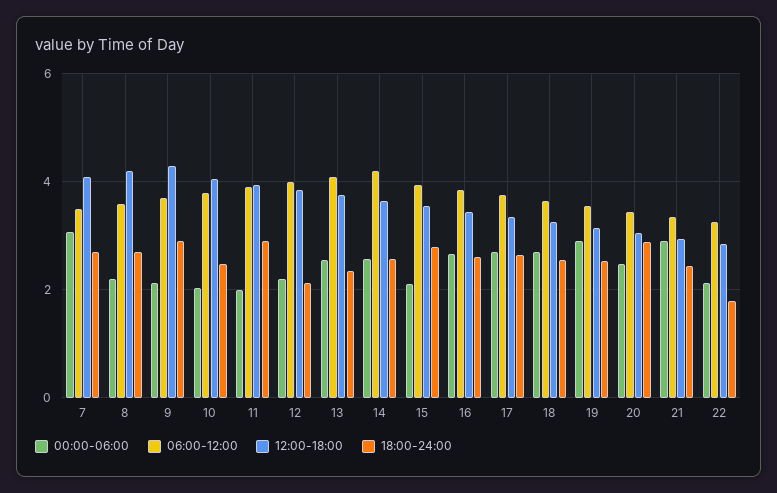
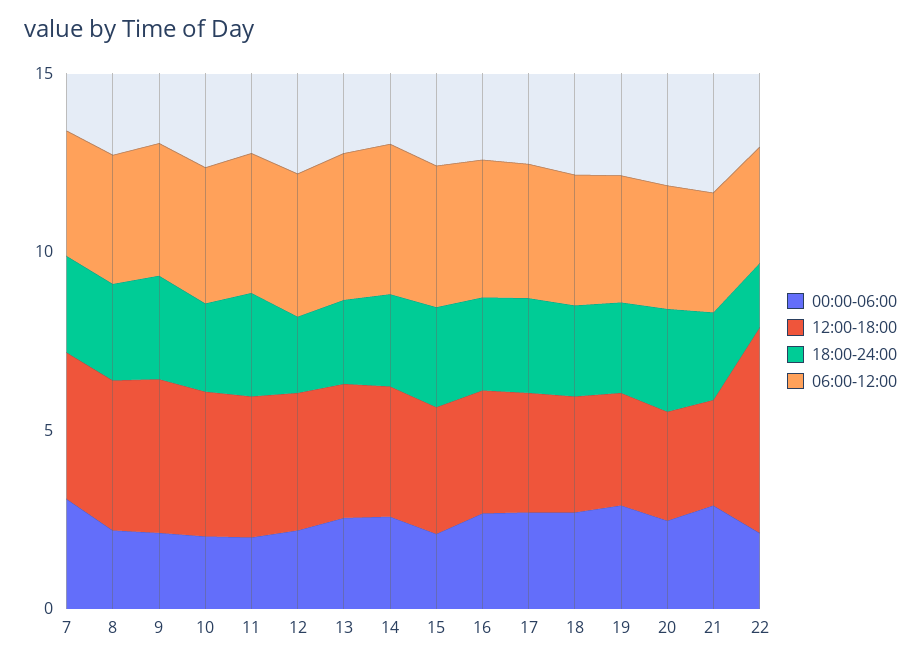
12:00-18:00, 22: 2.8 -> 6

